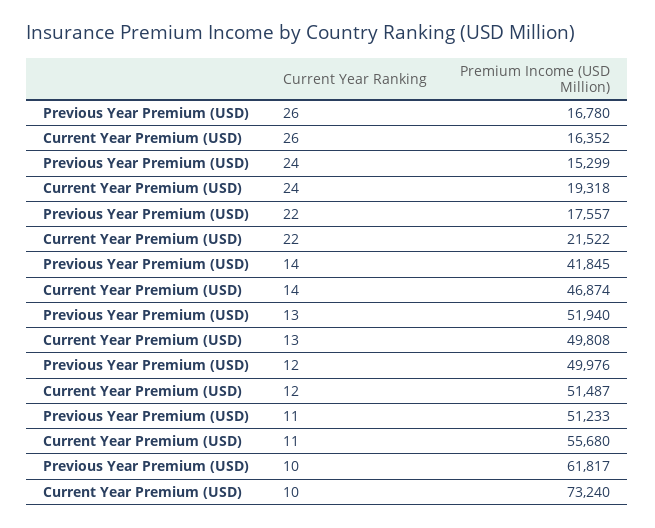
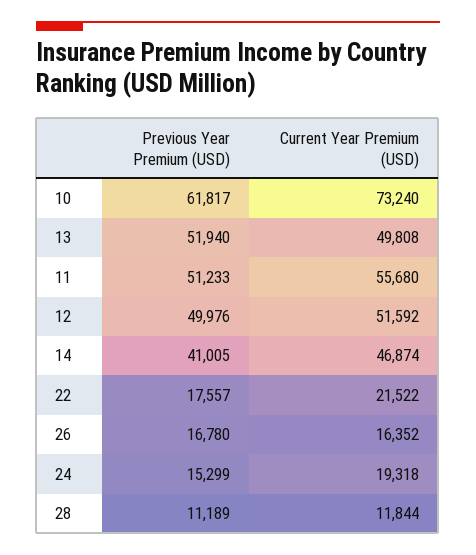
Previous Year Premium (USD), 14: 41845 -> 41005
Current Year Premium (USD), 12: 51487 -> 51592
Previous Year Premium (USD), 28: none -> 11189
Current Year Premium (USD), 28: none -> 11844

